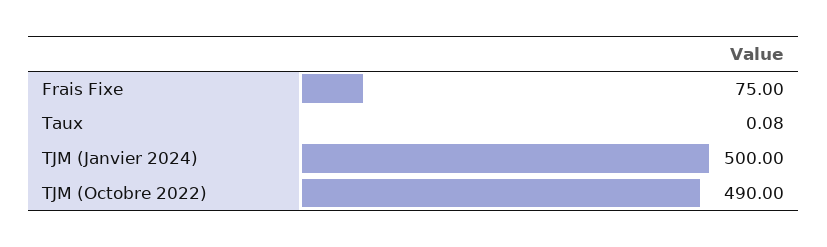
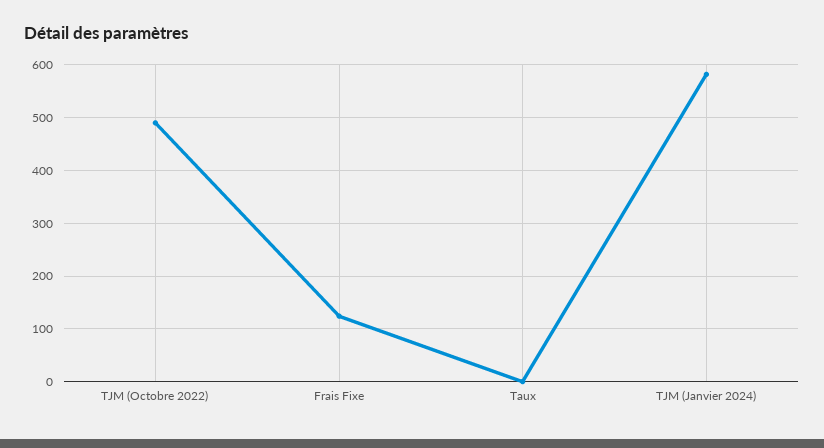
Frais Fixe: 75 -> 120
TJM (Janvier 2024): 500 -> 580

